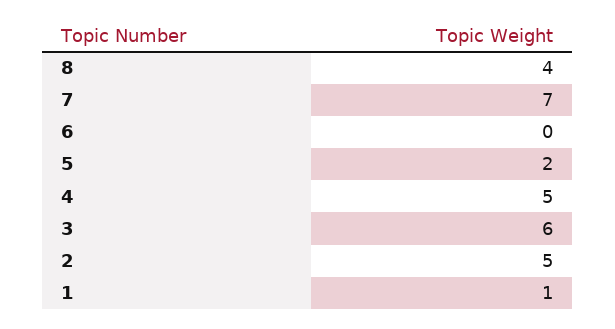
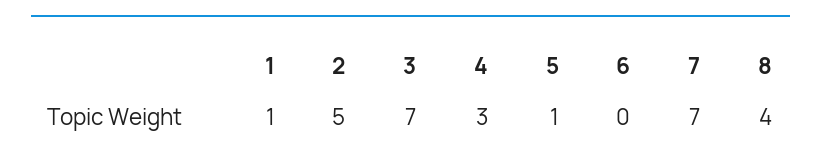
5: 2 -> 1
4: 5 -> 3
3: 6 -> 7

